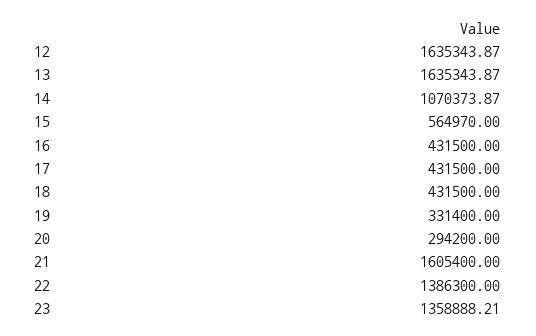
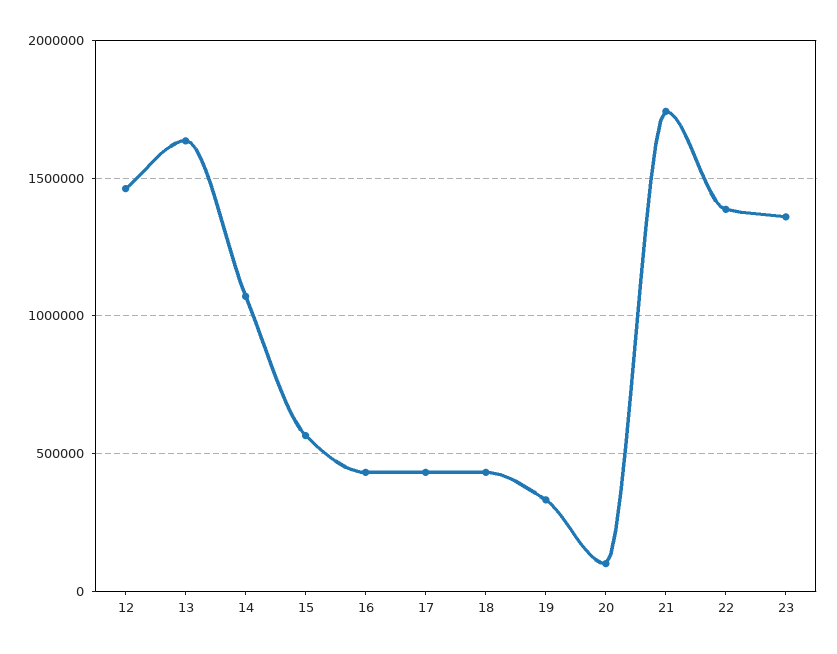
12: 1635343.87 -> 1450000
20: 294200 -> 100000
21: 1605400 -> 1750000

